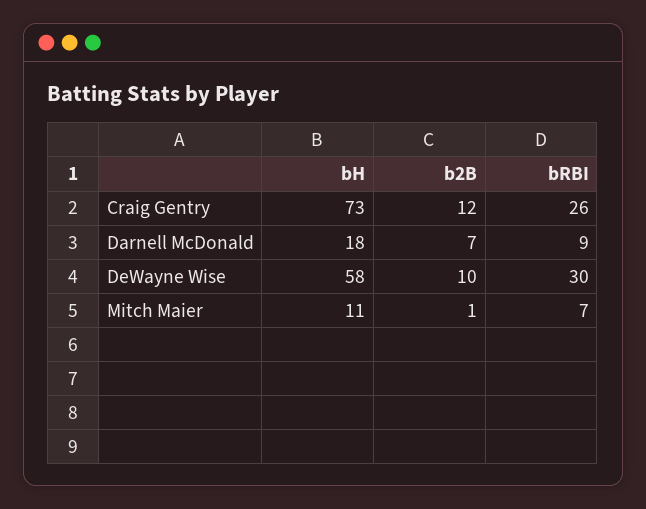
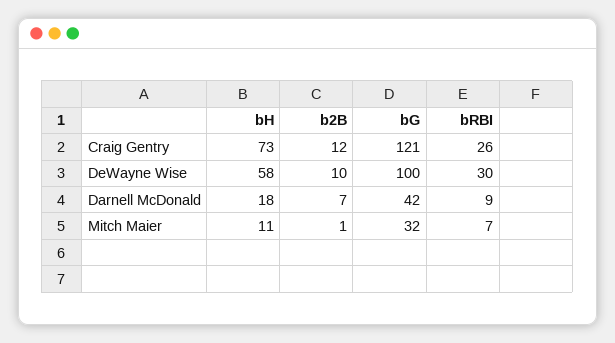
bG, Craig Gentry: none -> 121
bG, DeWayne Wise: none -> 100
bG, Darnell McDonald: none -> 42
bG, Mitch Maier: none -> 32

